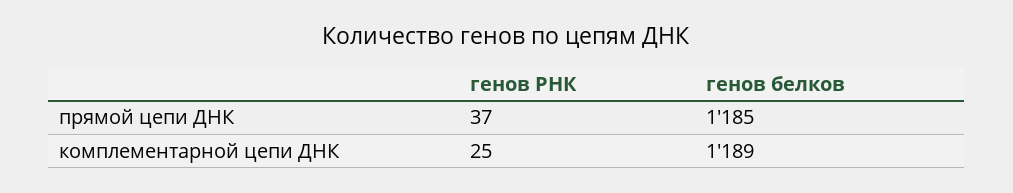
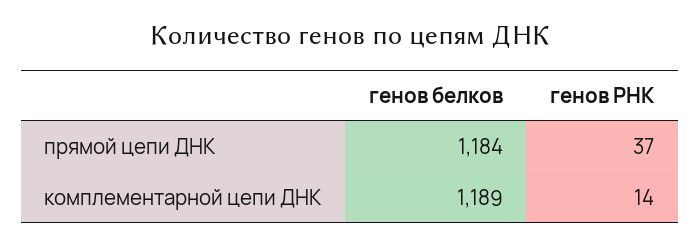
генов белков, прямой цепи ДНК: 1185 -> 1184
генов РНК, комплементарной цепи ДНК: 25 -> 14

